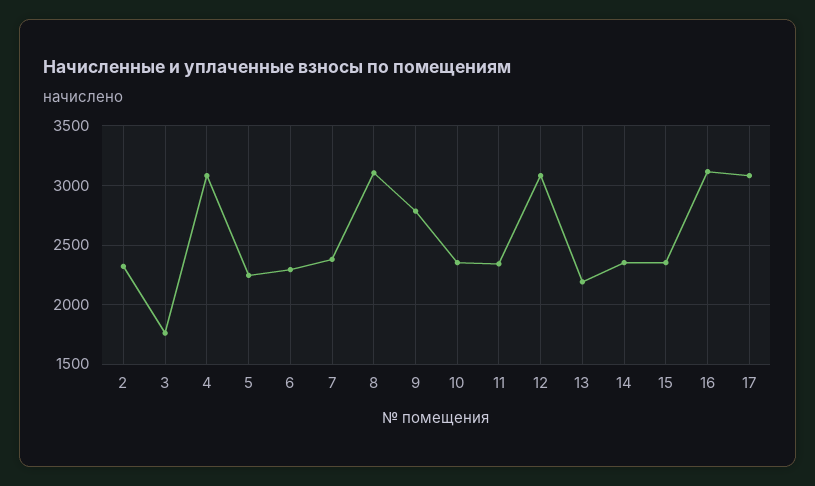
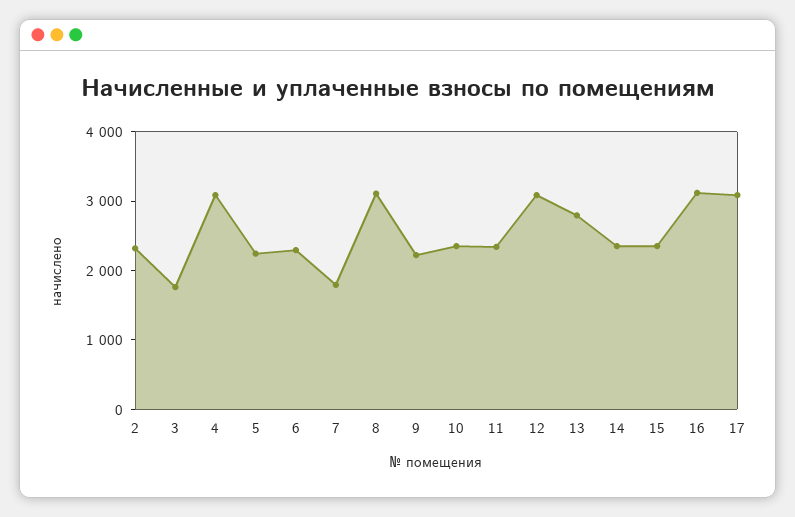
7: 2400 -> 1800
9: 2800 -> 2200
13: 2200 -> 2800

